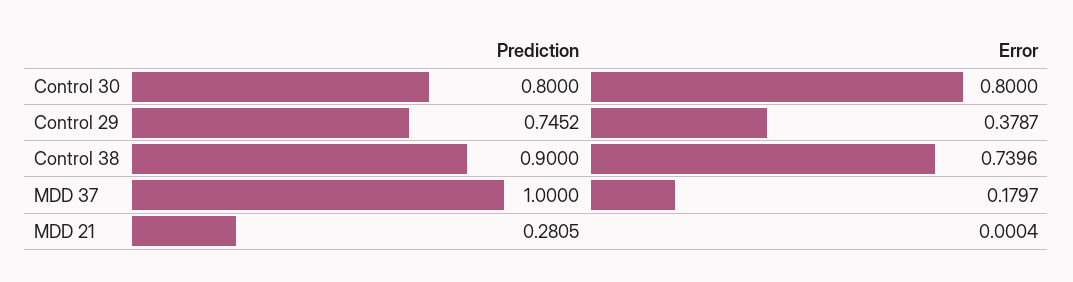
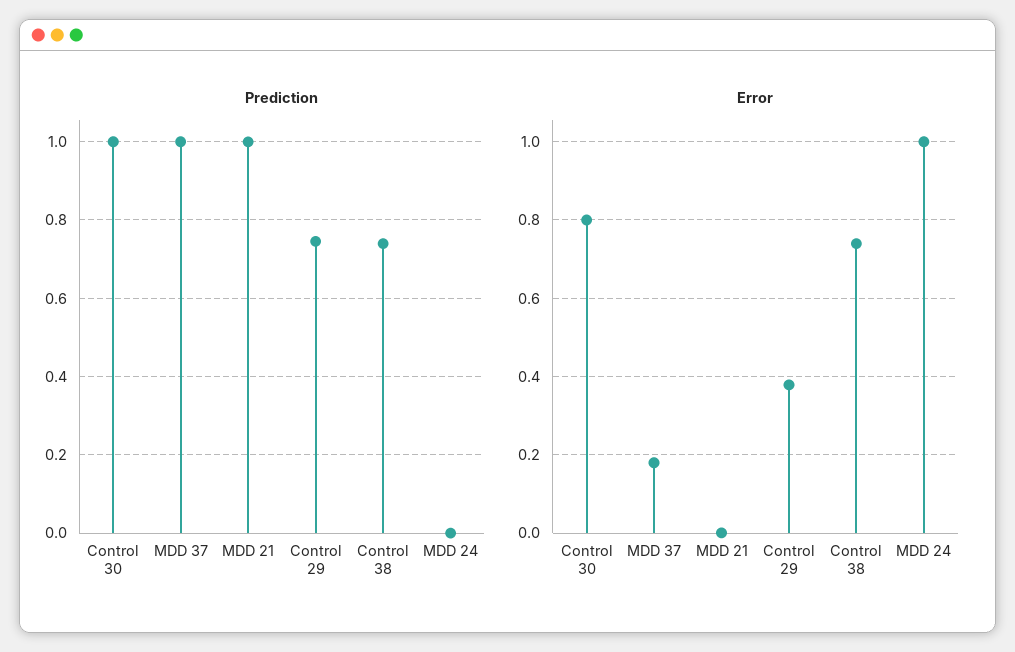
Prediction, Control 30: 0.8 -> 1
Prediction, Control 38: 0.9 -> 0.74
Prediction, MDD 21: 0.2805 -> 1
Prediction, MDD 24: none -> 0
Error, MDD 24: none -> 1

